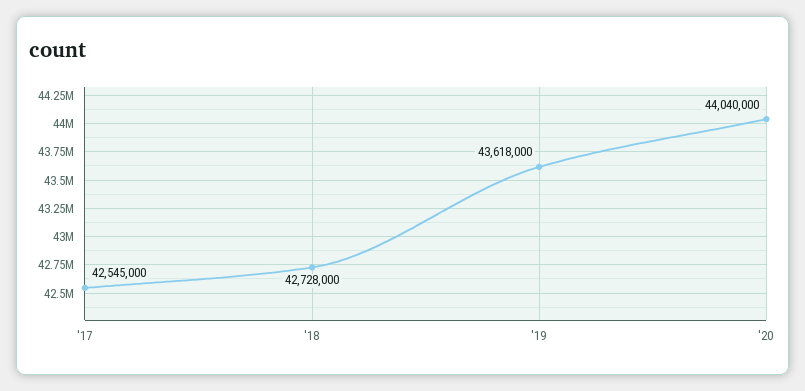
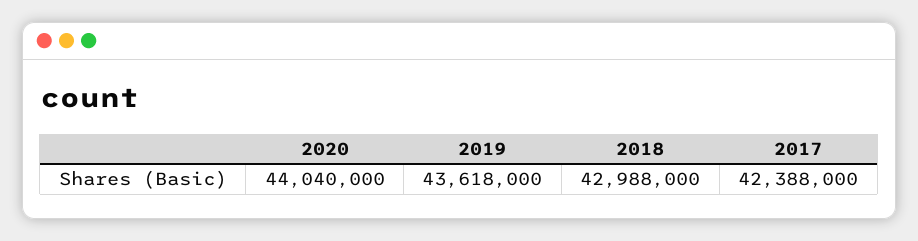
'17: 42545000 -> 42388000
'18: 42728000 -> 42988000

